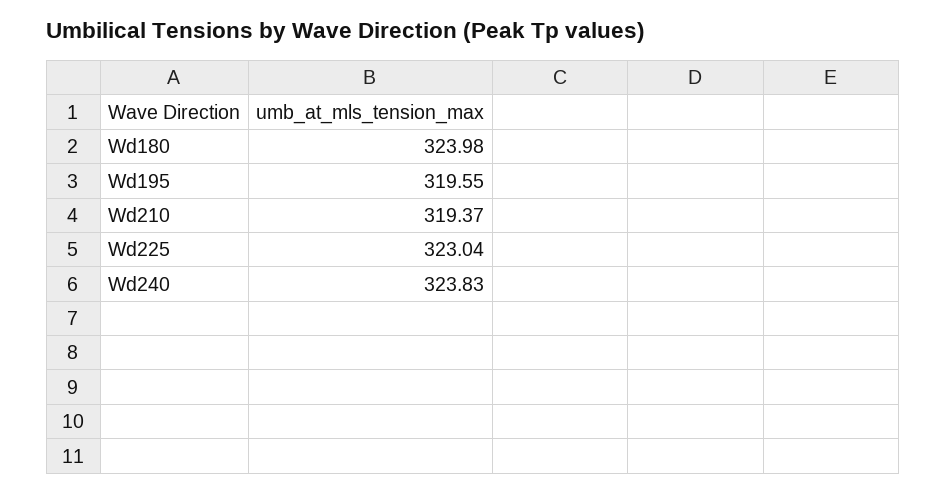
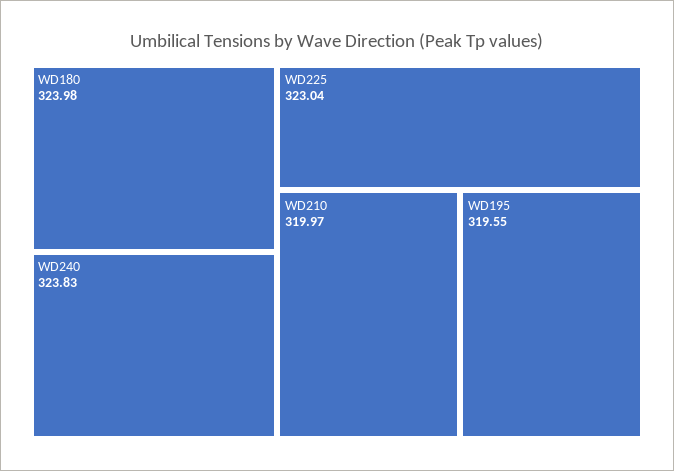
Wd210: 319.37 -> 319.97

